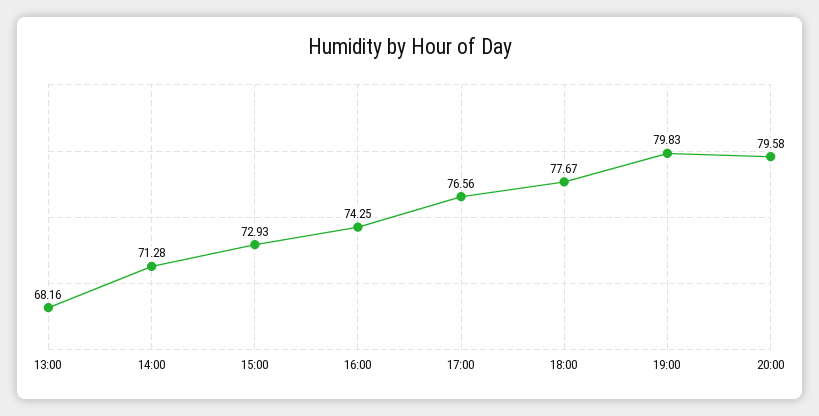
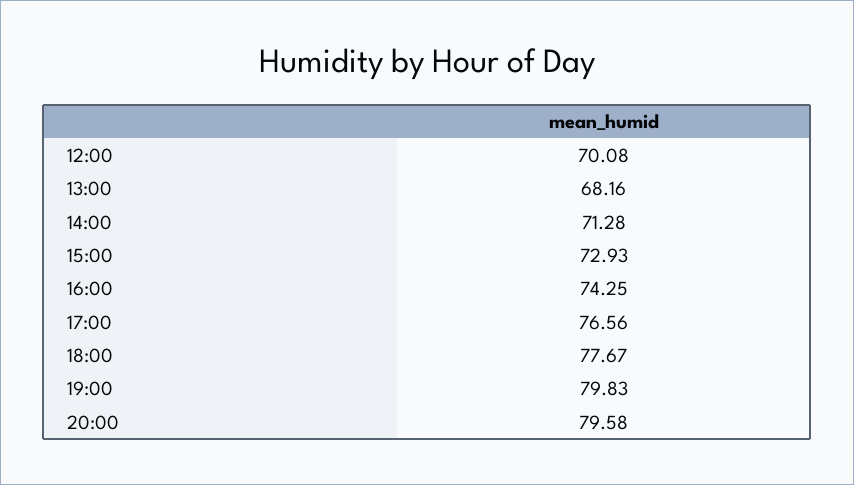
12:00: none -> 70.08

